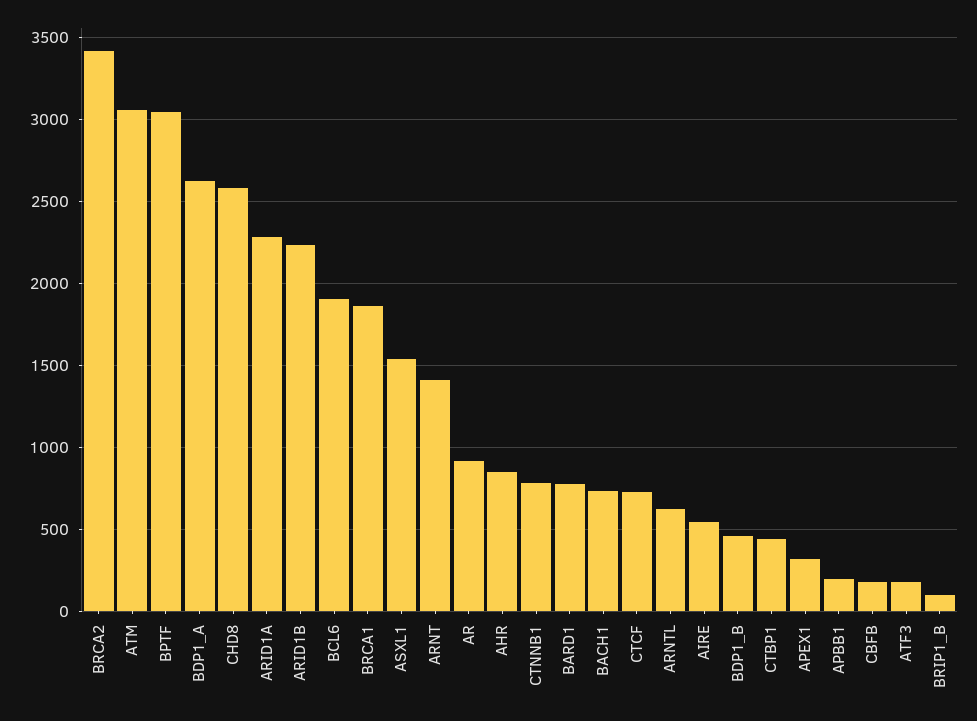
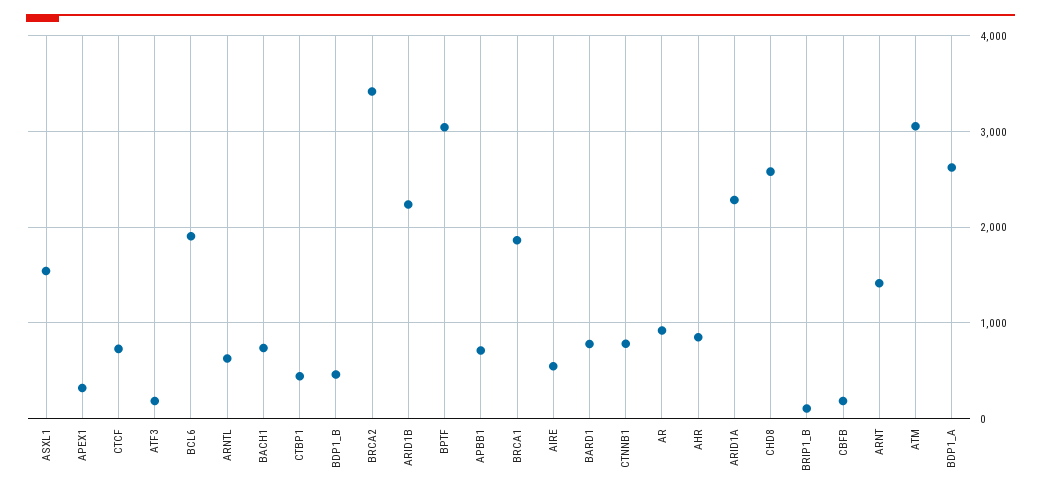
APBB1: 200 -> 700

